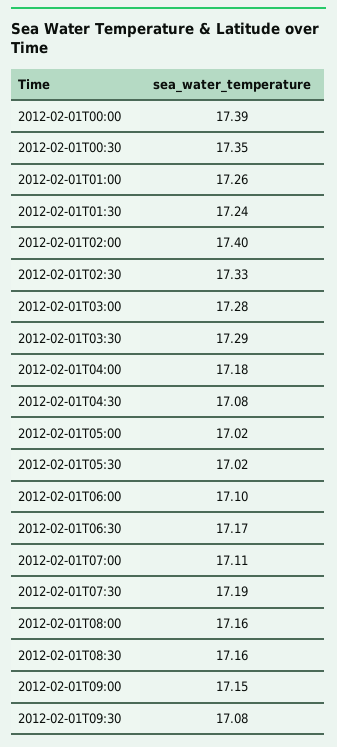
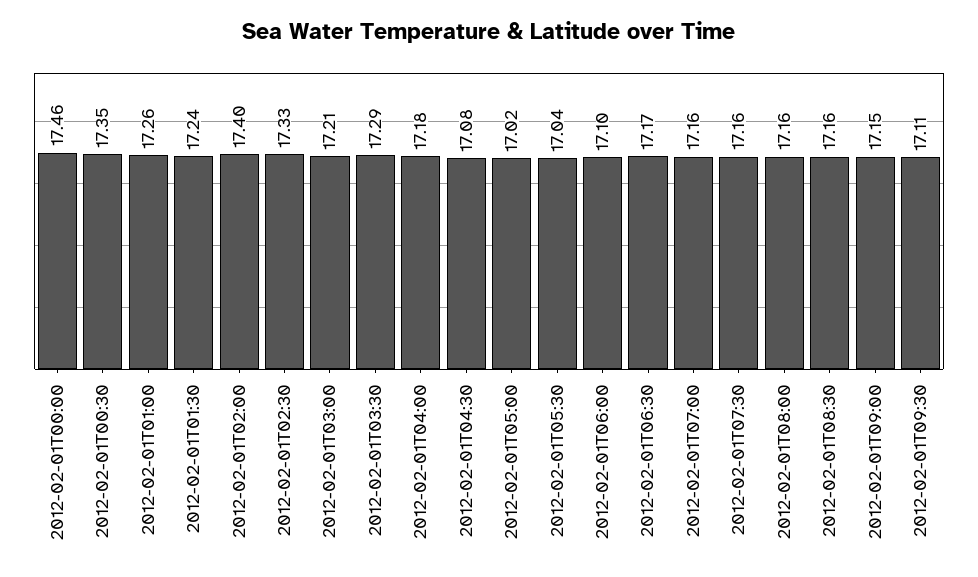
2012-02-01T00:00: 17.39 -> 17.46
2012-02-01T03:00: 17.28 -> 17.21
2012-02-01T05:30: 17.02 -> 17.04
2012-02-01T07:00: 17.11 -> 17.16
2012-02-01T07:30: 17.19 -> 17.16
2012-02-01T09:30: 17.08 -> 17.11

